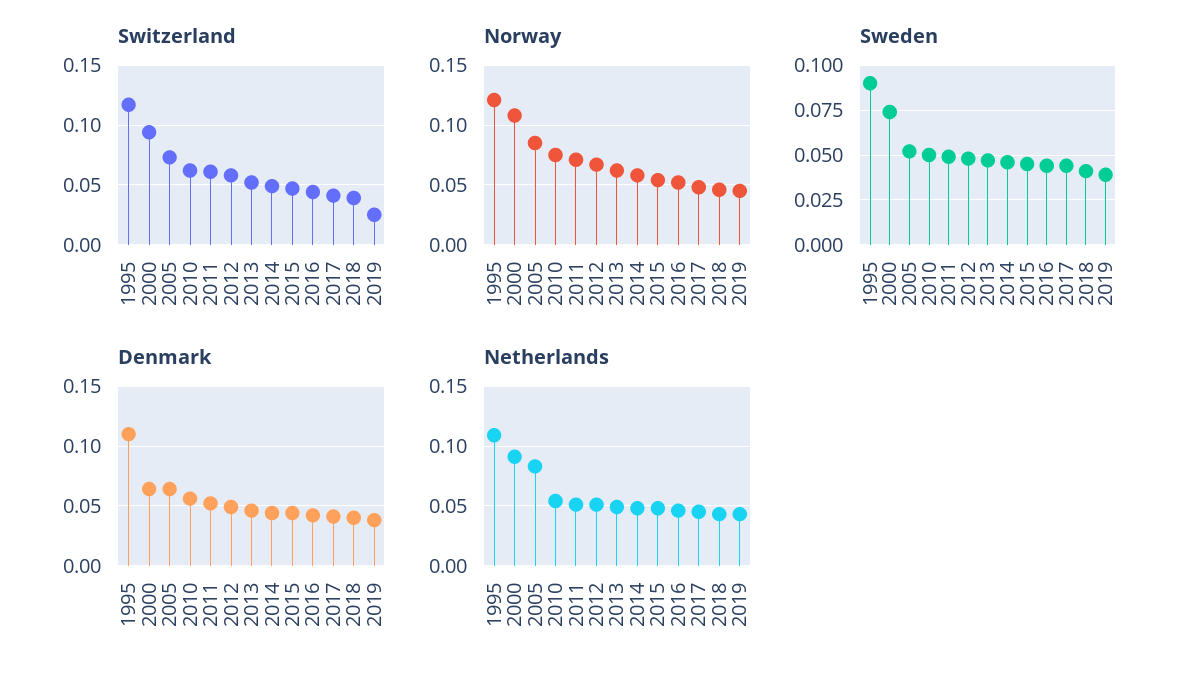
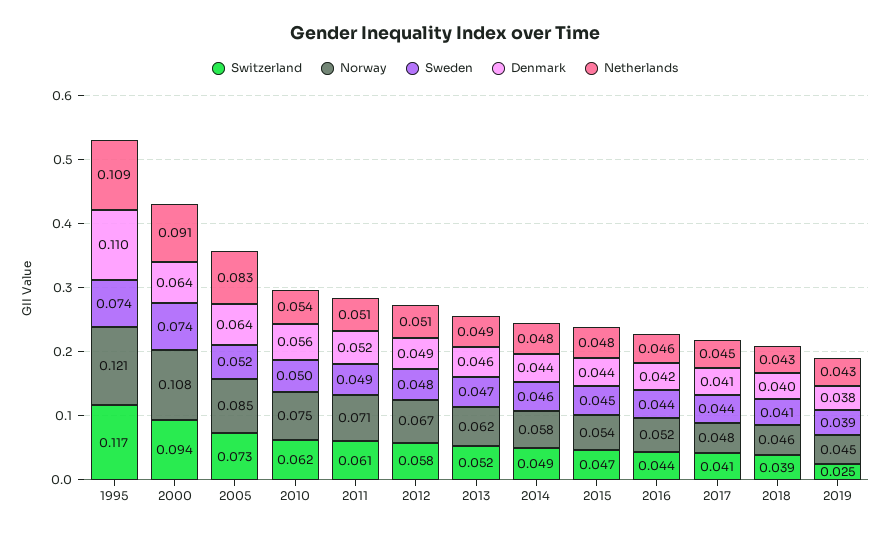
Sweden, 1995: 0.09 -> 0.074

